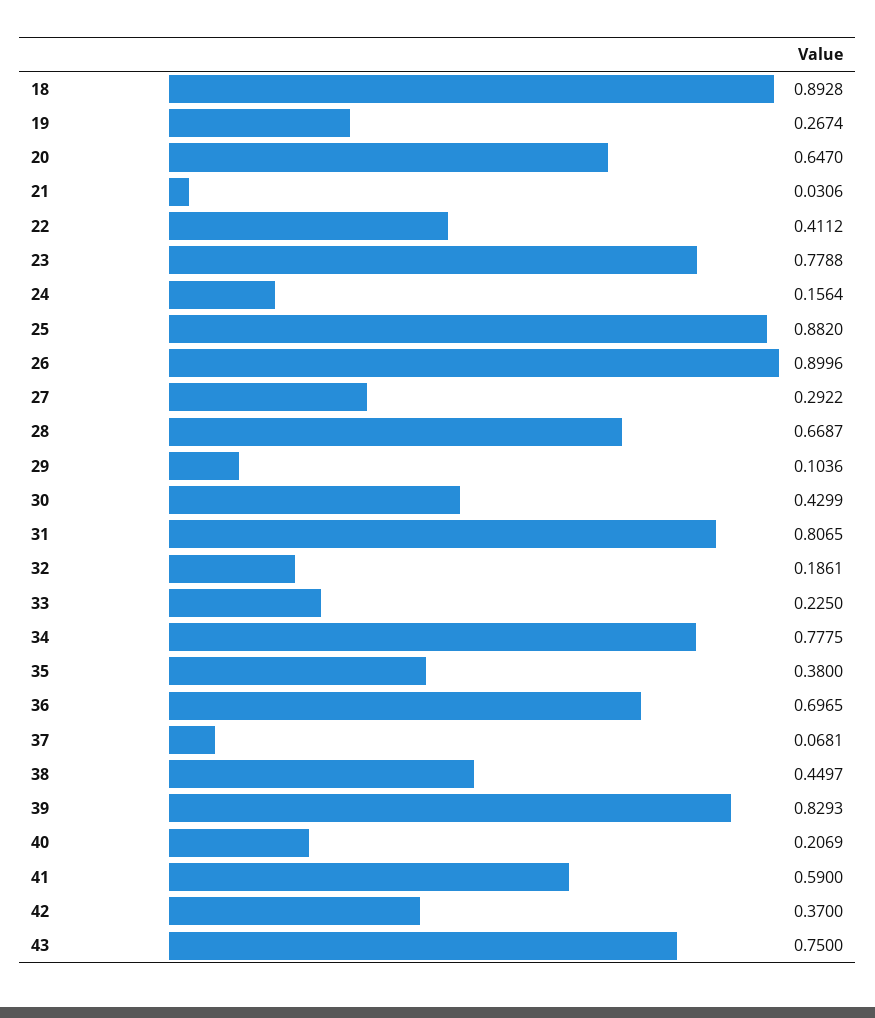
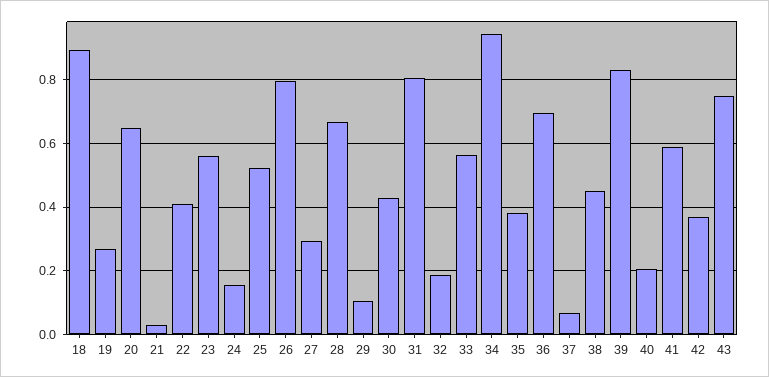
23: 0.7788 -> 0.56
25: 0.882 -> 0.52
26: 0.8996 -> 0.8
33: 0.225 -> 0.56
34: 0.7775 -> 0.94

